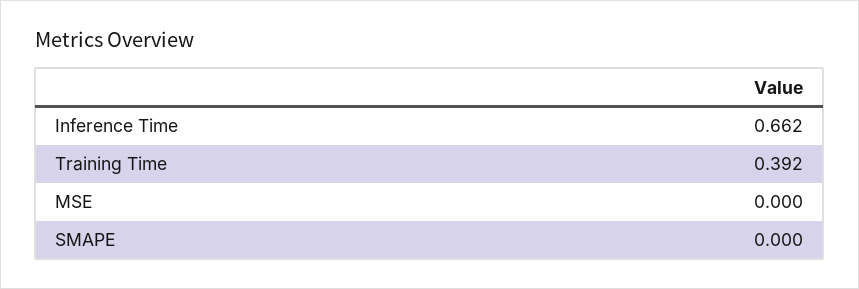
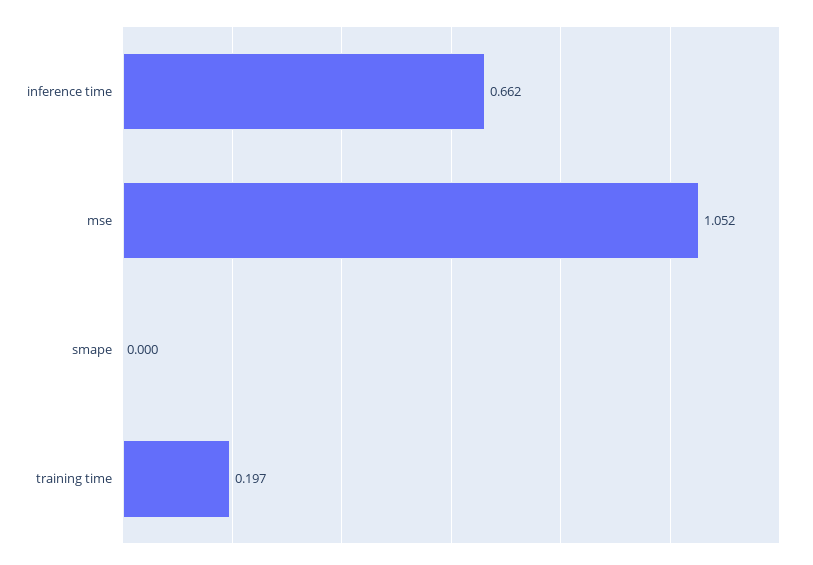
Training Time: 0.392 -> 0.197
MSE: 0 -> 1.052

